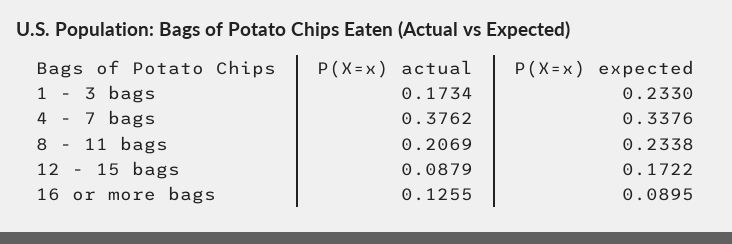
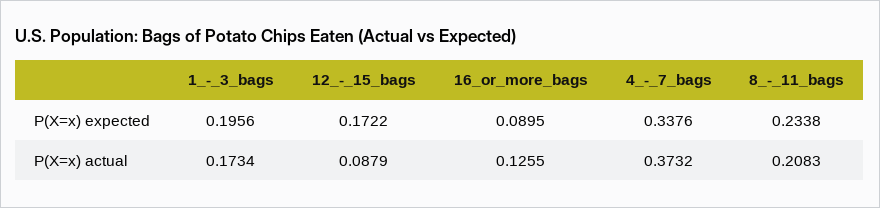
P(X=x) expected, 1 - 3 bags: 0.233 -> 0.1956
P(X=x) actual, 4 - 7 bags: 0.3762 -> 0.3732
P(X=x) actual, 8 - 11 bags: 0.2069 -> 0.2083

